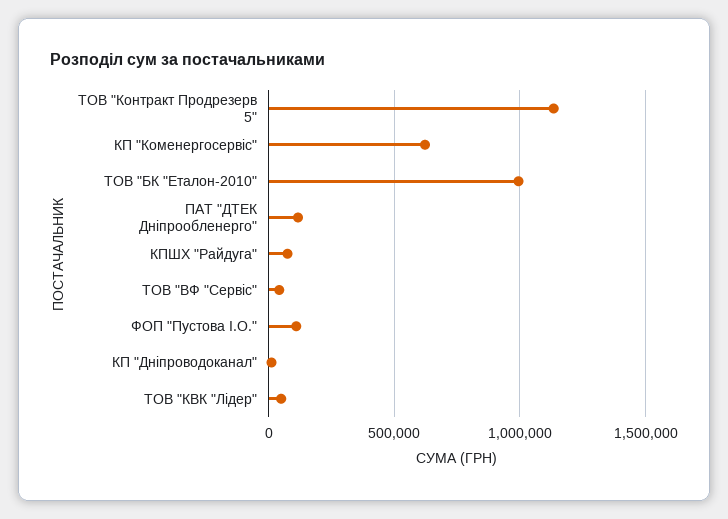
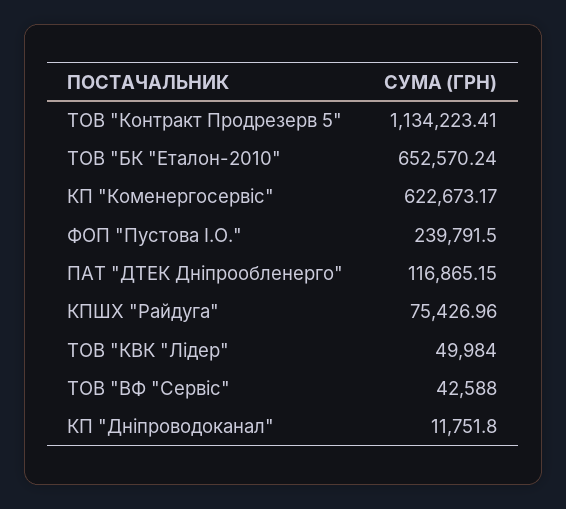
ТОВ "БК "Еталон-2010": 1000000 -> 652570.24
ФОП "Пустова І.О.": 100000 -> 239791.5

